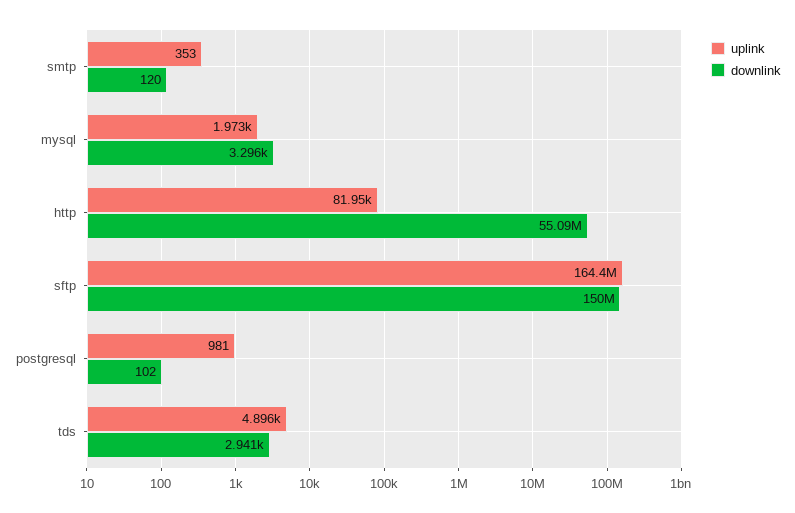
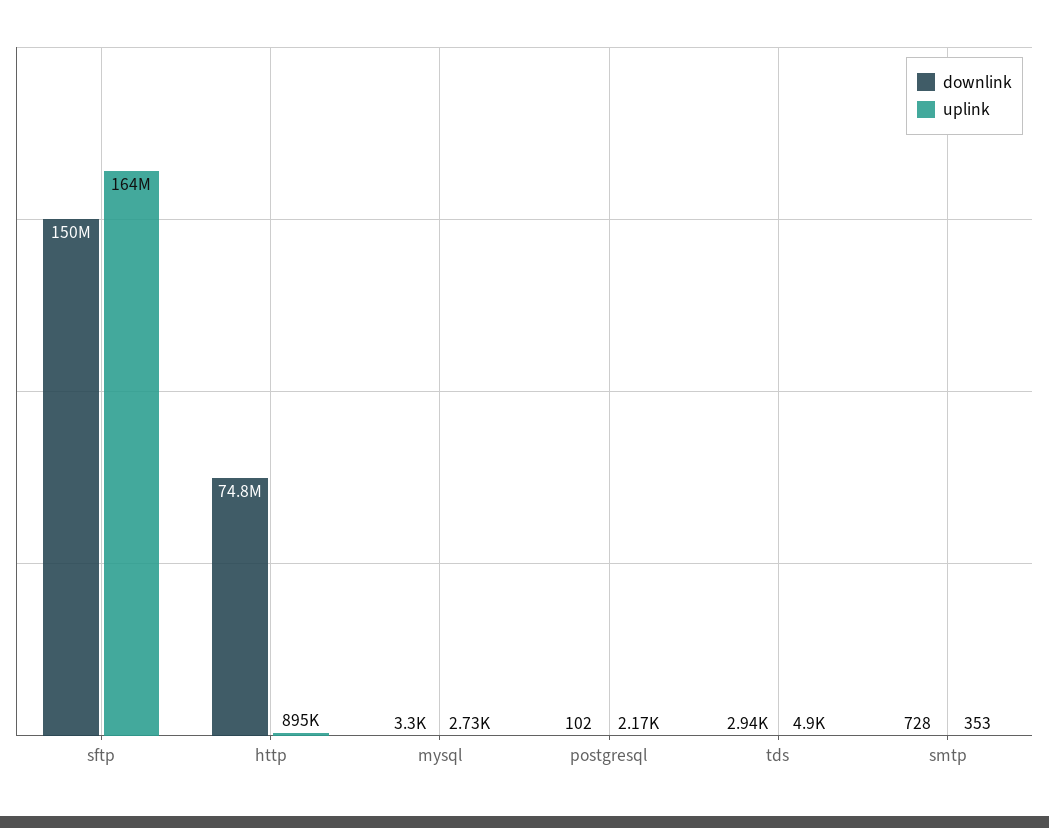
downlink, smtp: 120 -> 728
uplink, mysql: 1973 -> 2730
uplink, http: 81950 -> 895000
downlink, http: 55090000 -> 74800000
uplink, postgresql: 981 -> 2170

